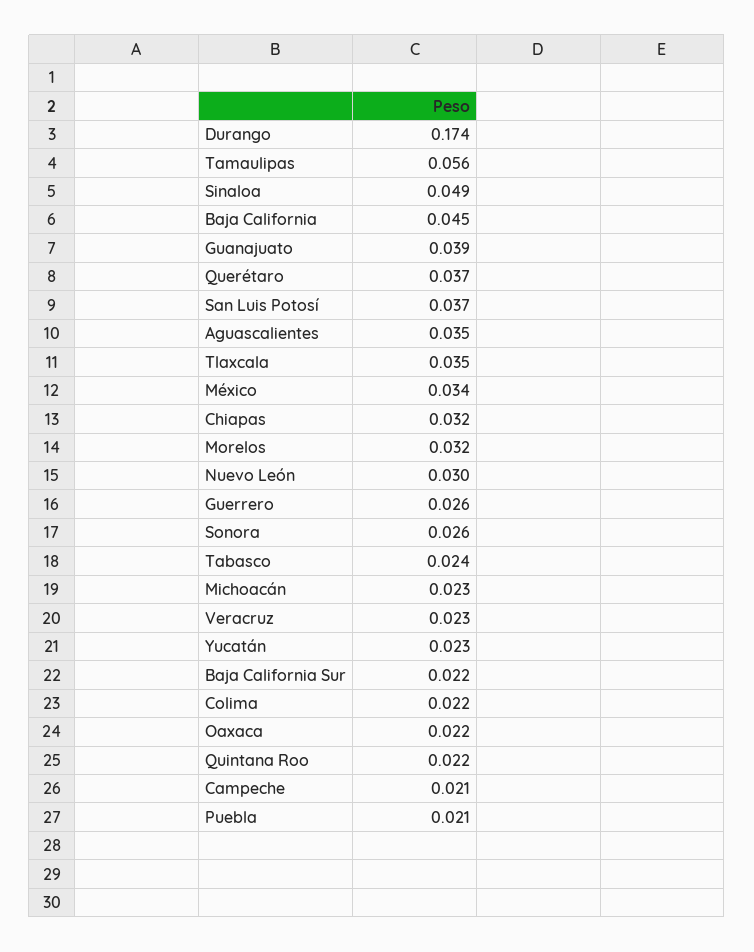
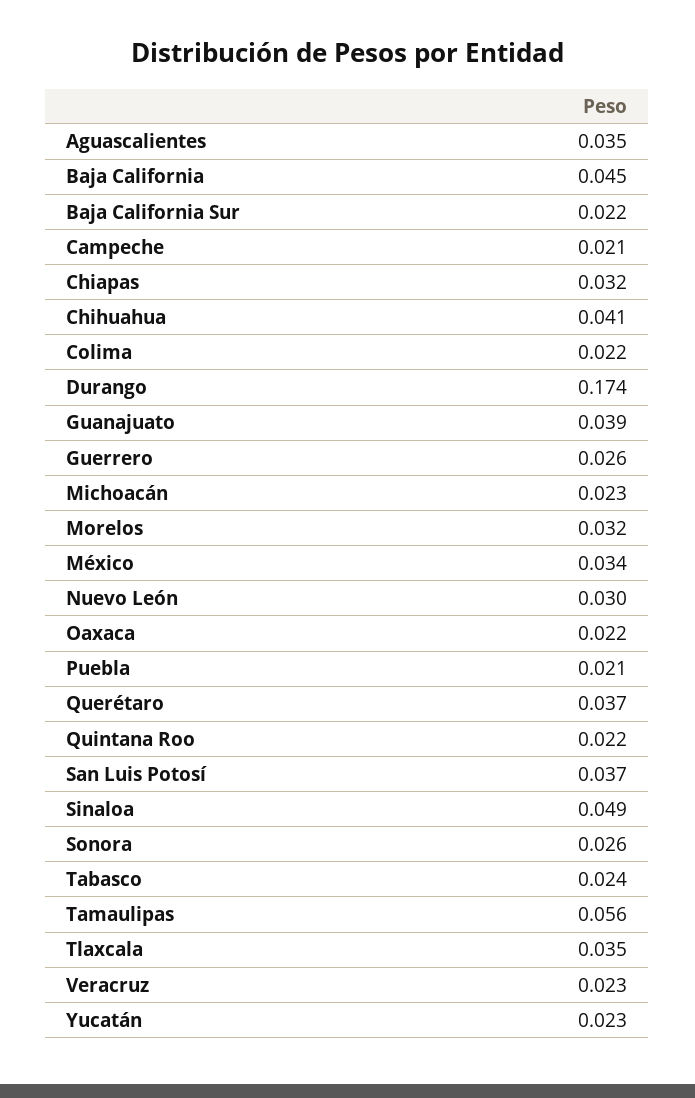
Chihuahua: none -> 0.041

